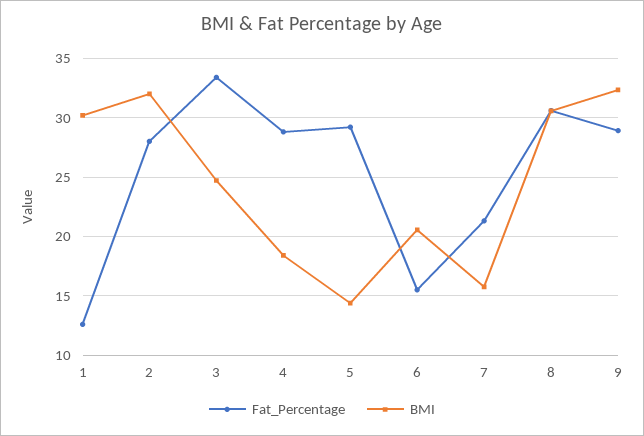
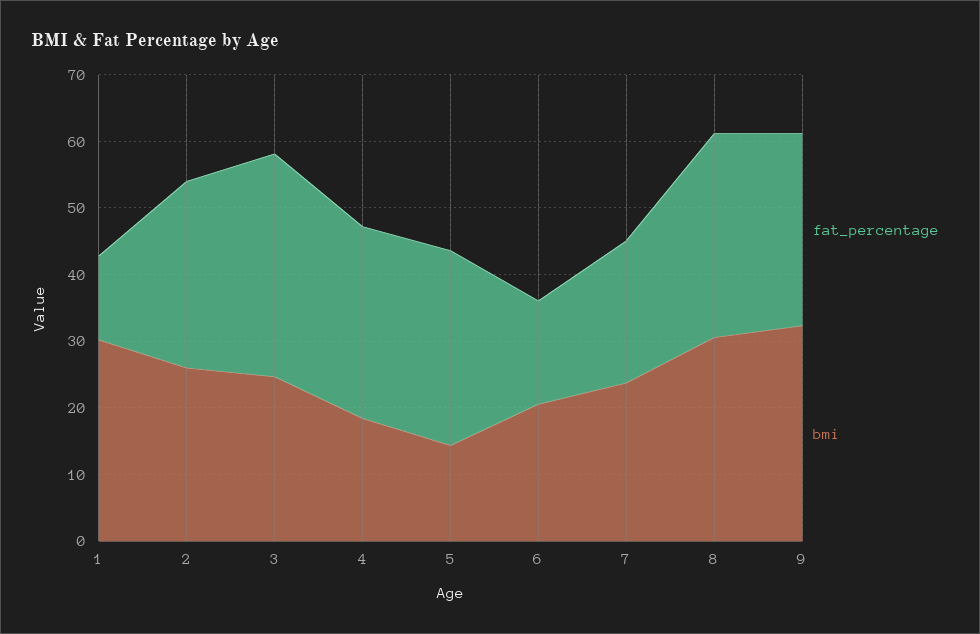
BMI, 2: 32 -> 26
BMI, 7: 16 -> 24

